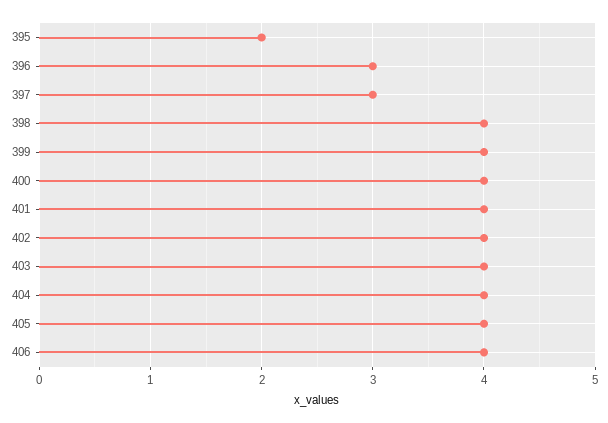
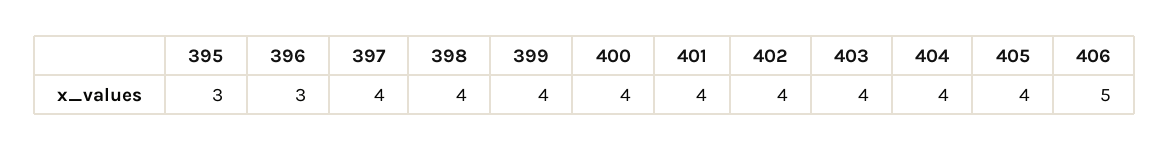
395: 2 -> 3
397: 3 -> 4
406: 4 -> 5

